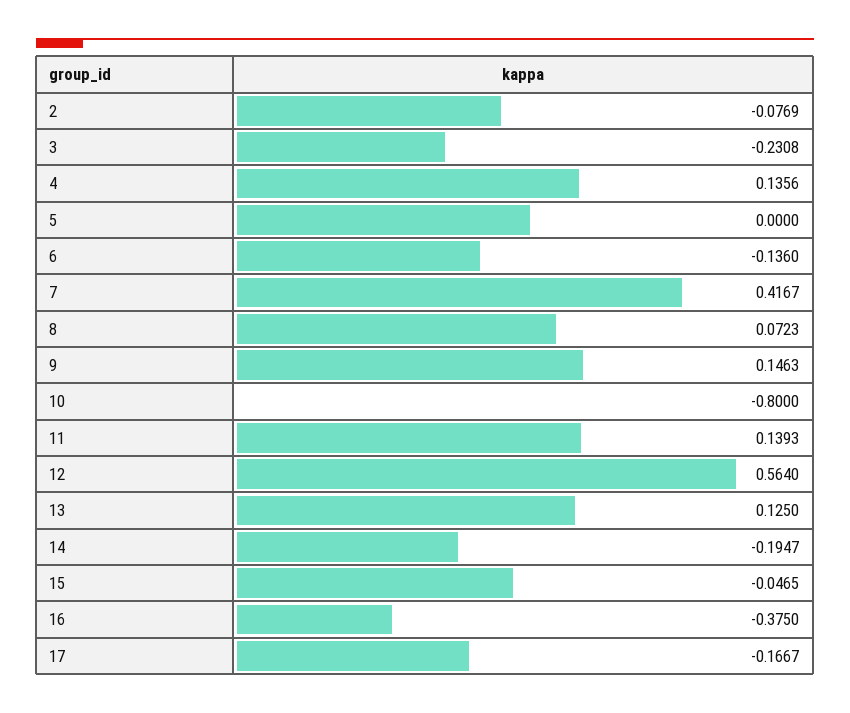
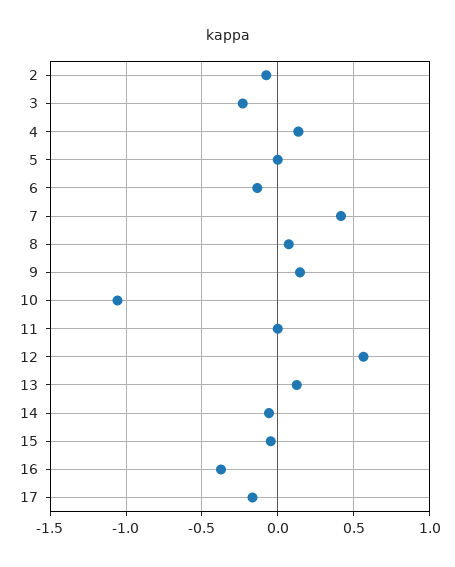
10: -0.8 -> -1.05
11: 0.1393 -> 0
14: -0.1947 -> -0.05

